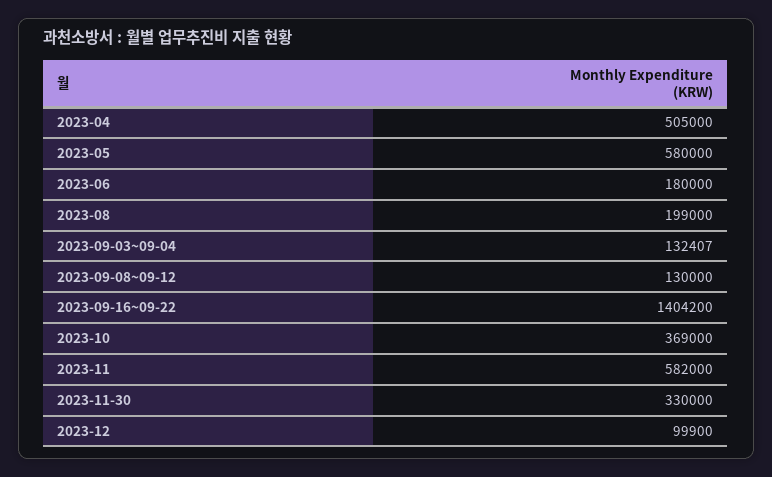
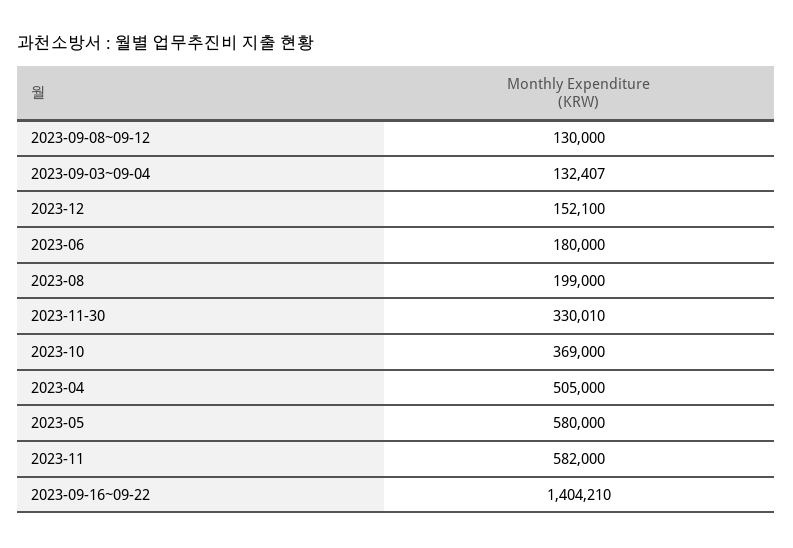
2023-09-16~09-22: 1404200 -> 1404210
2023-11-30: 330000 -> 330010
2023-12: 99900 -> 152100

